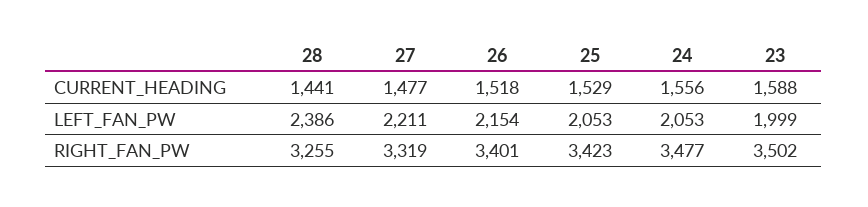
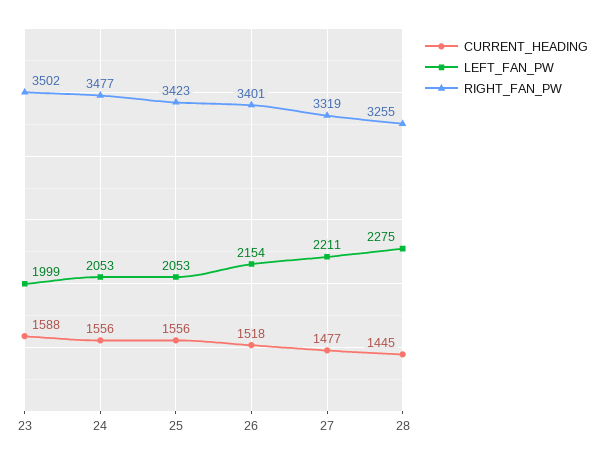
CURRENT_HEADING, 28: 1441 -> 1445
CURRENT_HEADING, 25: 1529 -> 1556
LEFT_FAN_PW, 28: 2386 -> 2275

